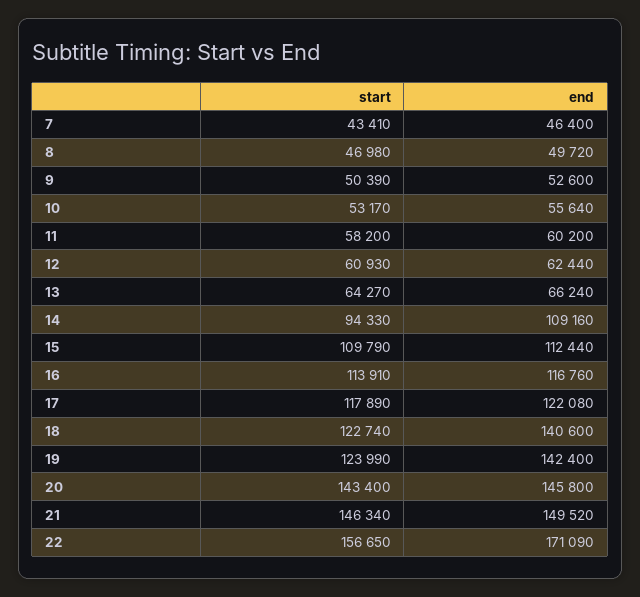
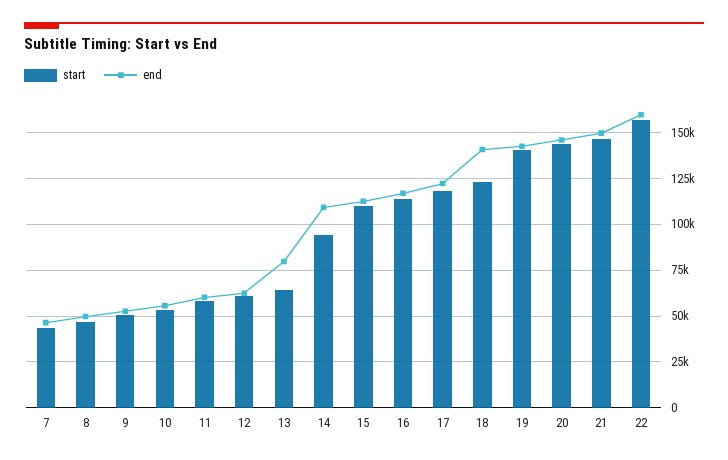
end, 13: 66240 -> 80000
start, 19: 123990 -> 140000
end, 22: 171090 -> 160000

